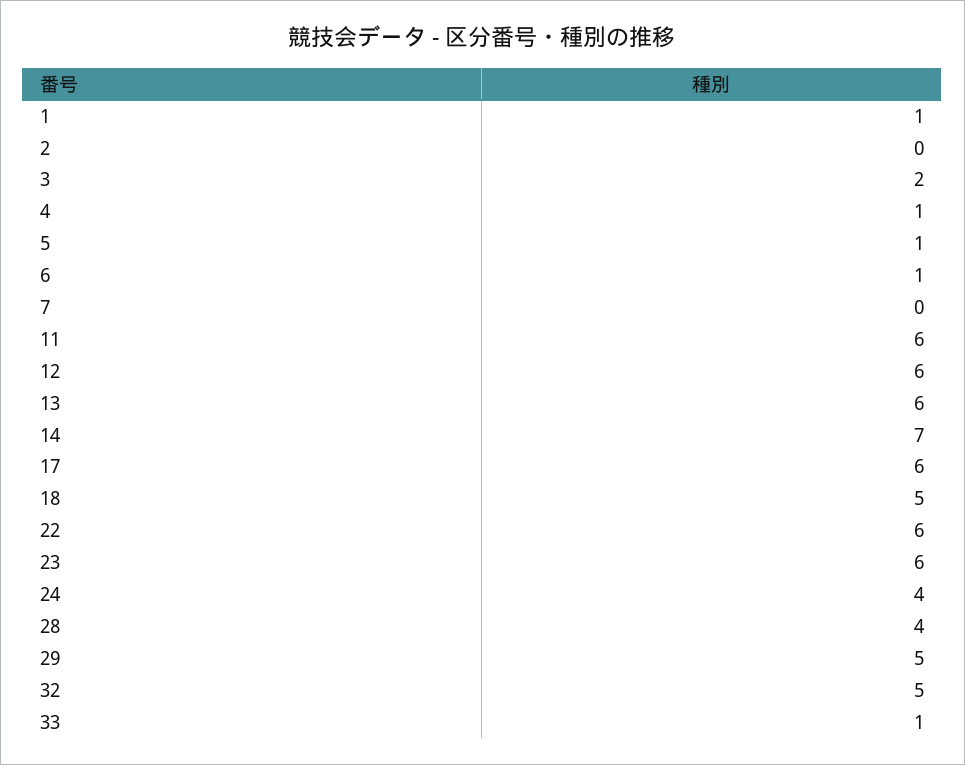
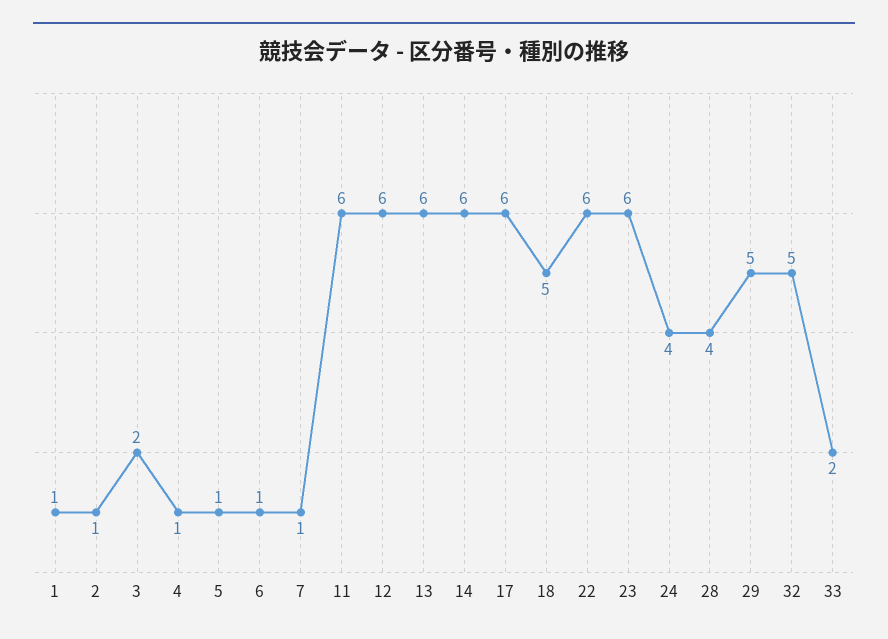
2: 0 -> 1
7: 0 -> 1
14: 7 -> 6
33: 1 -> 2

